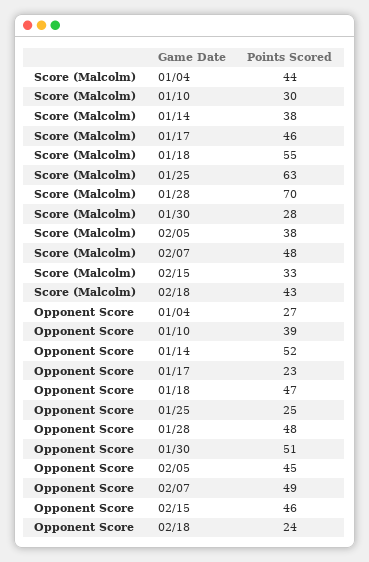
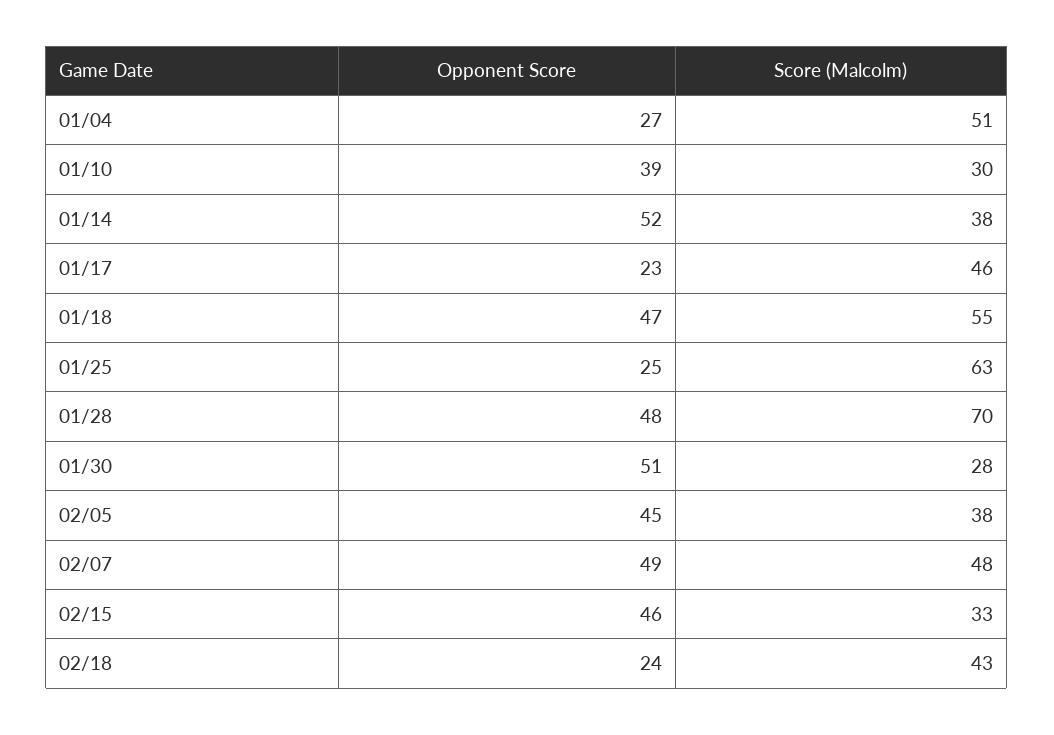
Score (Malcolm), 01/04: 44 -> 51

